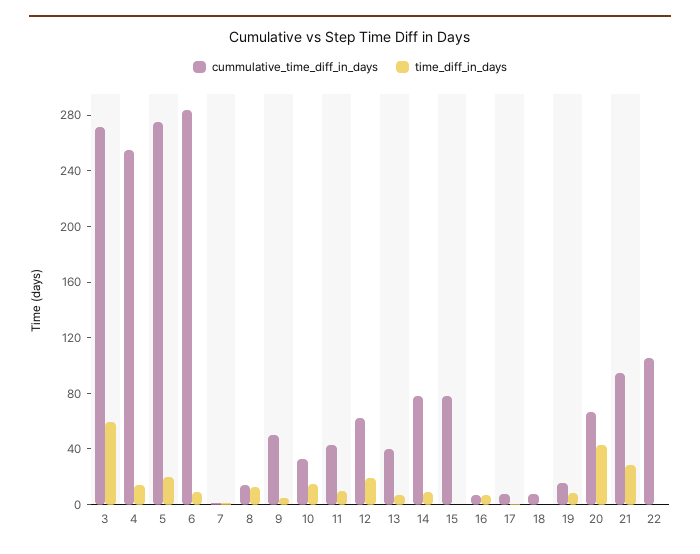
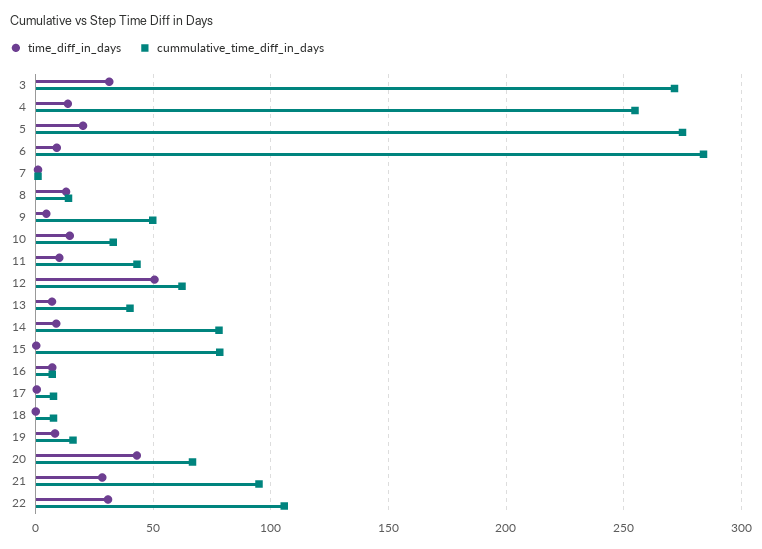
time_diff_in_days, 3: 60 -> 30
time_diff_in_days, 12: 20 -> 50
time_diff_in_days, 22: 0 -> 30

